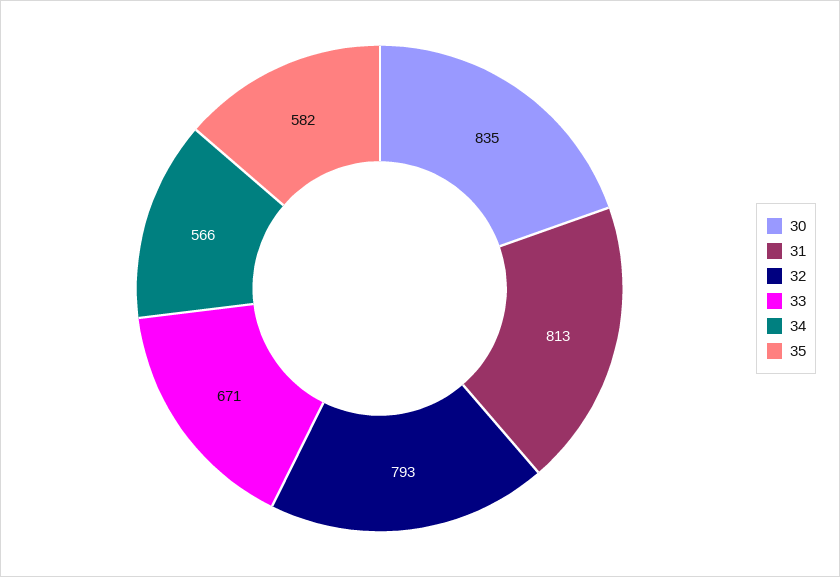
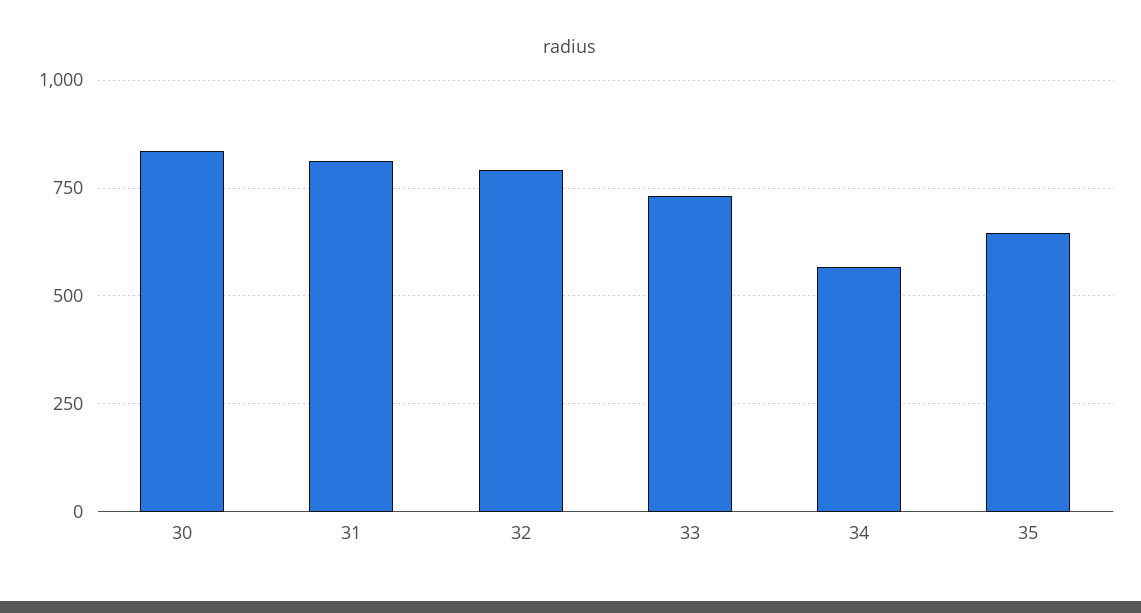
33: 671 -> 725
35: 582 -> 650

